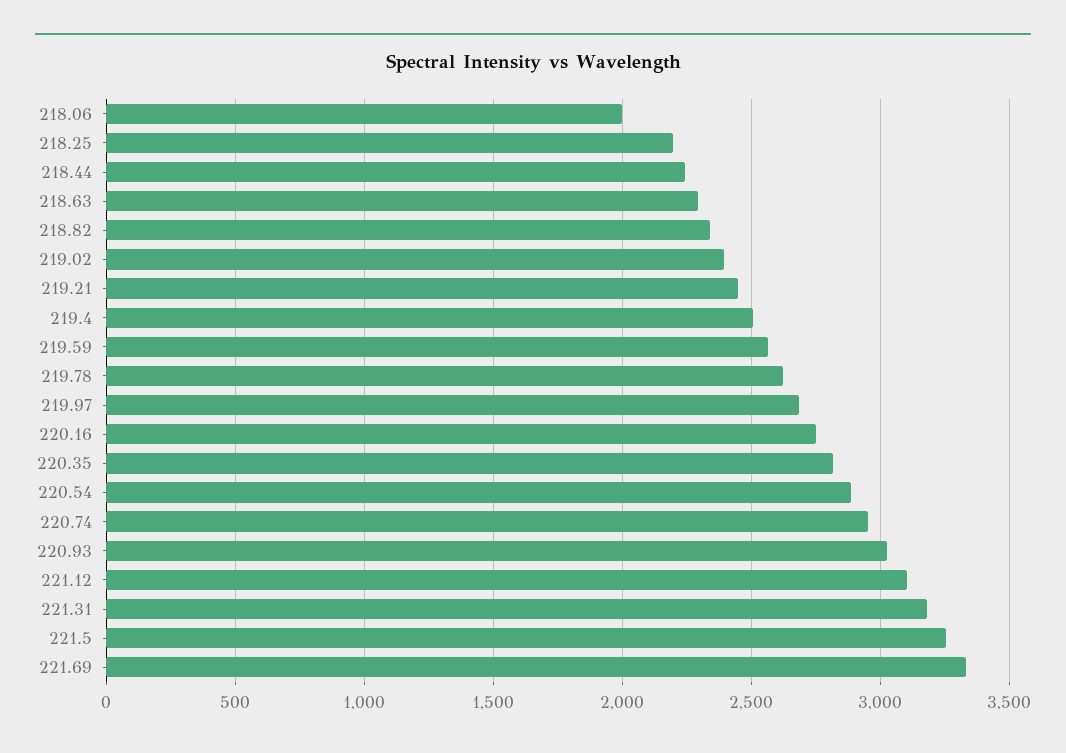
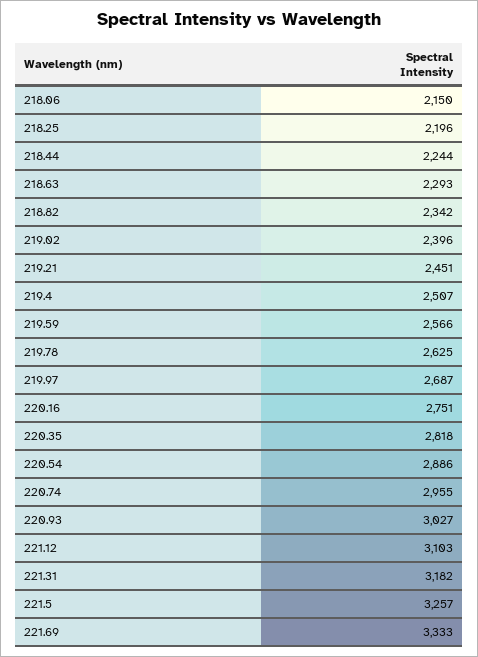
218.06: 2000 -> 2150

